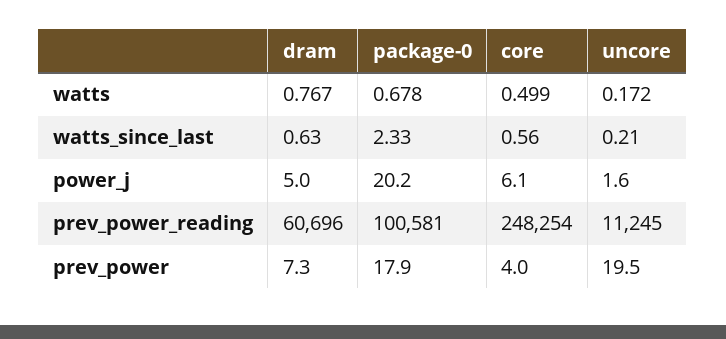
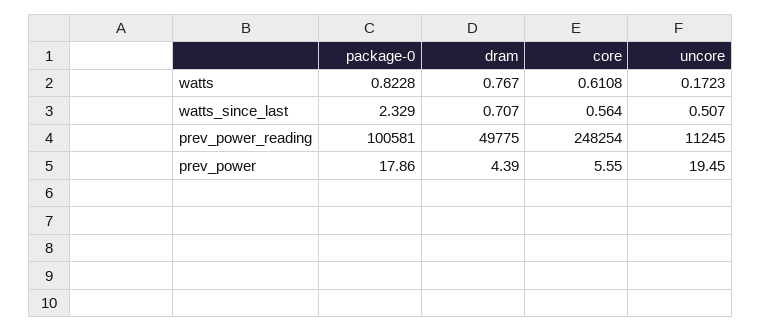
package-0, watts: 0.678 -> 0.8228
core, watts: 0.499 -> 0.6108
dram, watts_since_last: 0.63 -> 0.707
uncore, watts_since_last: 0.21 -> 0.507
dram, power_j: 5 -> none
package-0, power_j: 20.2 -> none
core, power_j: 6.1 -> none
uncore, power_j: 1.6 -> none
dram, prev_power_reading: 60696 -> 49775
dram, prev_power: 7.3 -> 4.39
core, prev_power: 4 -> 5.55

